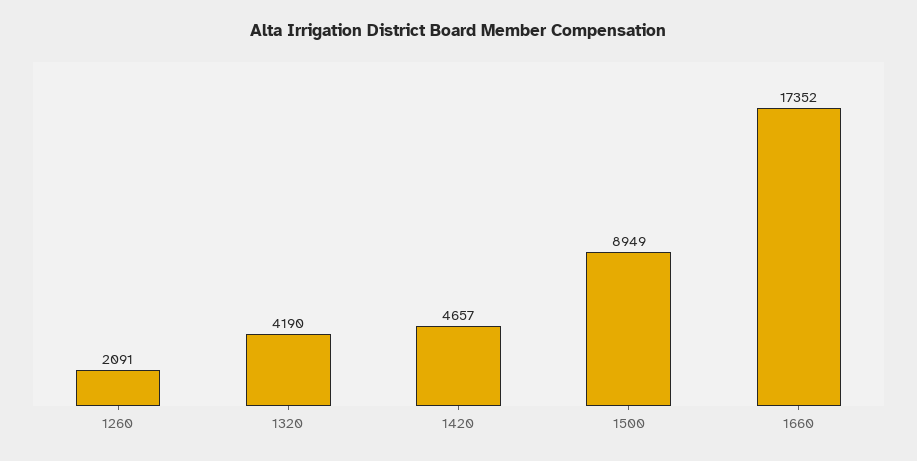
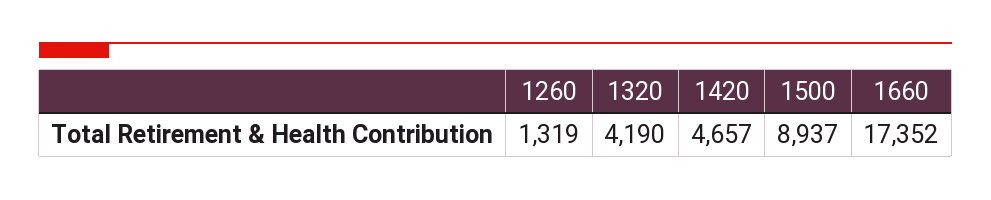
1260: 2091 -> 1319
1500: 8949 -> 8937

